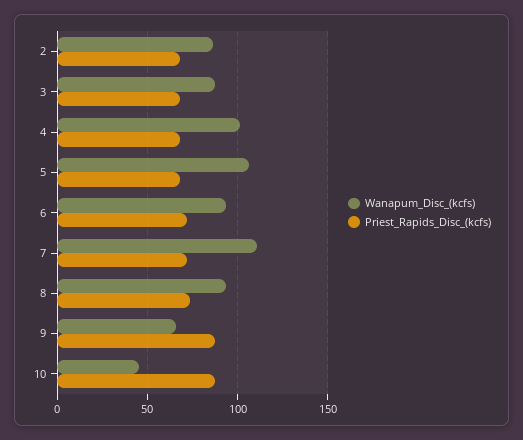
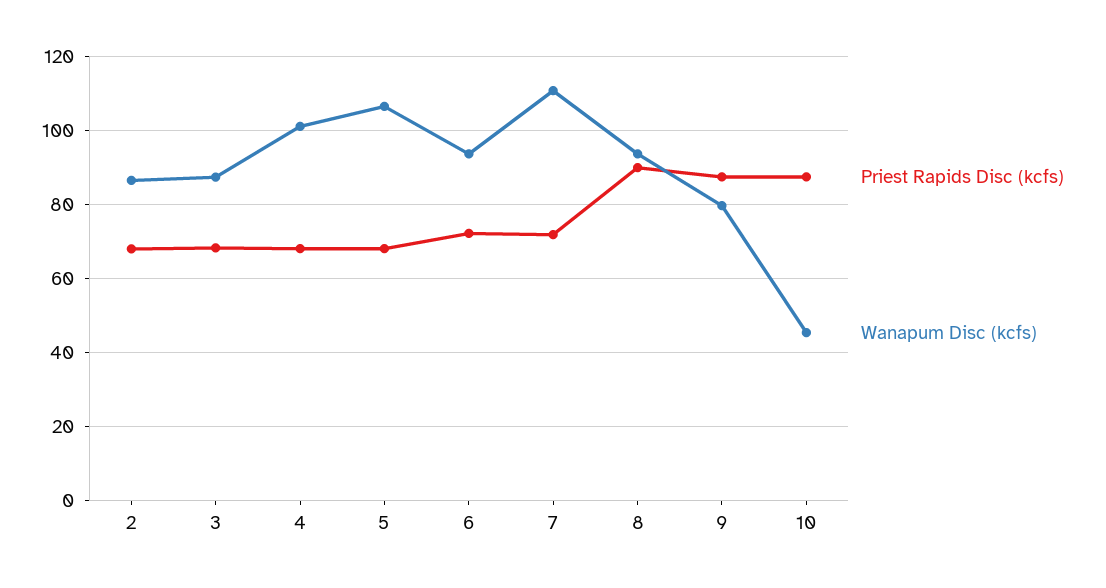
Priest_Rapids_Disc_(kcfs), 8: 75 -> 90
Wanapum_Disc_(kcfs), 9: 65 -> 80

